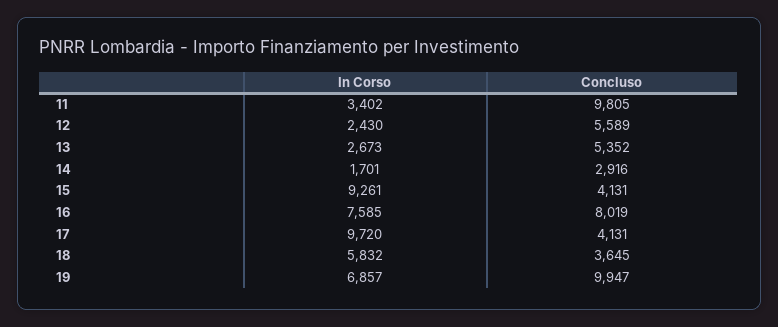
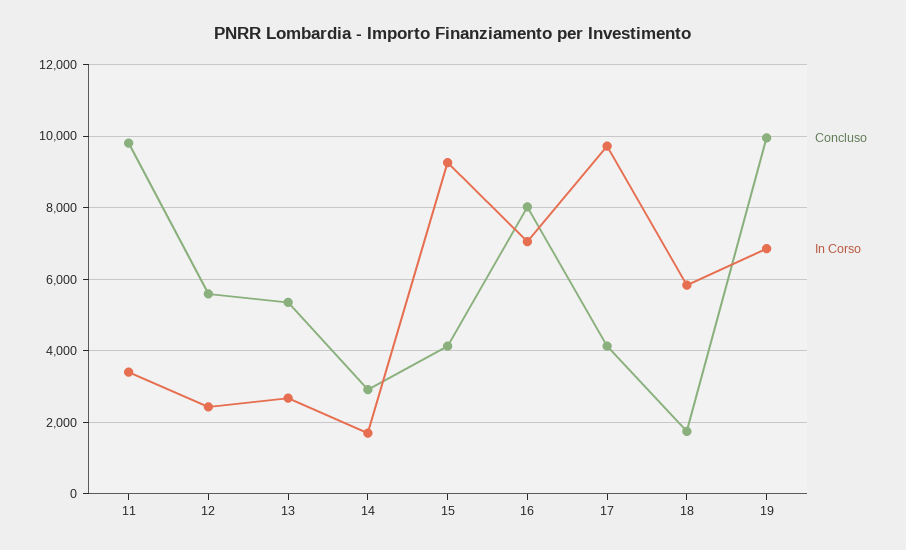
In Corso, 16: 7585 -> 7000
Concluso, 18: 3645 -> 1800

